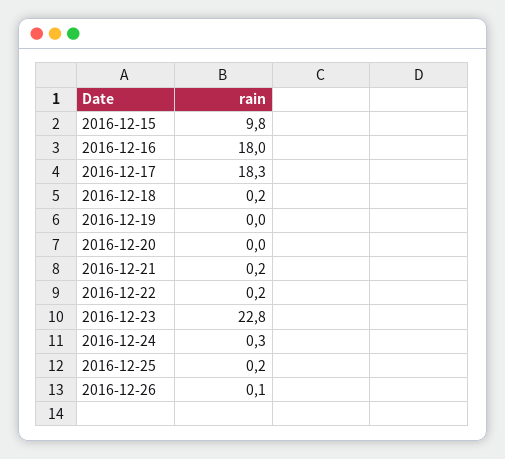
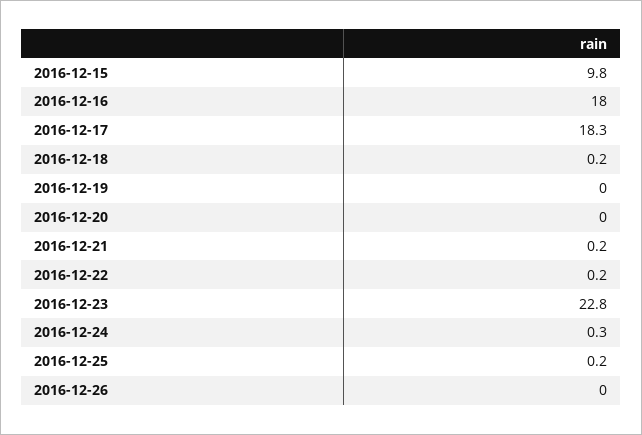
2016-12-26: 0.1 -> 0

